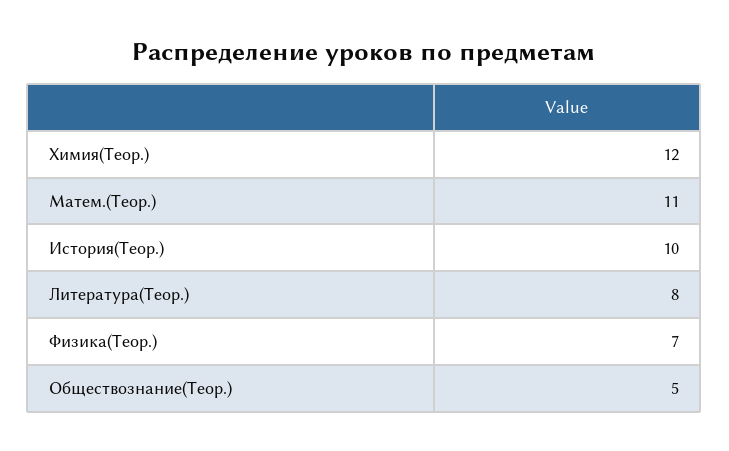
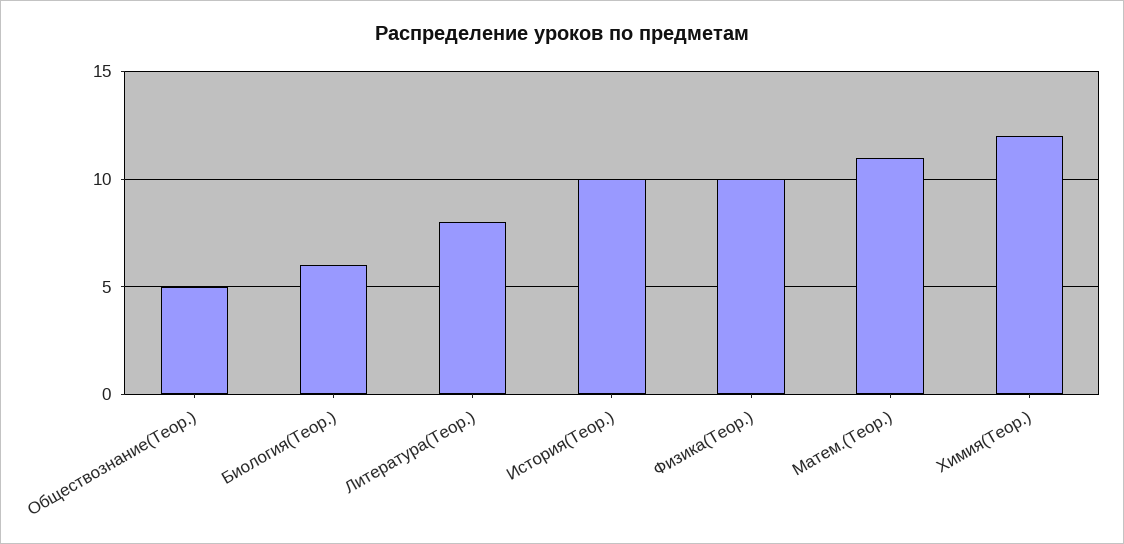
Физика(Теор.): 7 -> 10
Биология(Теор.): none -> 6

